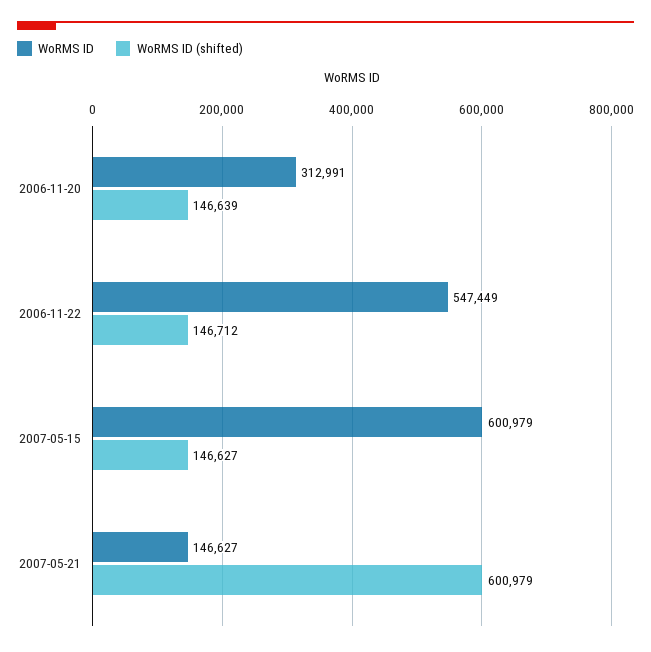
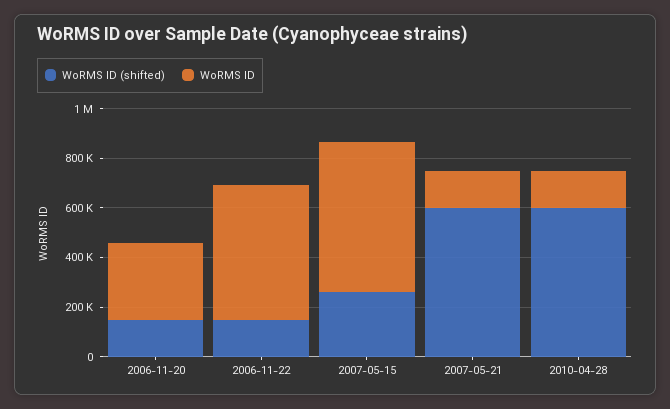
WoRMS ID (shifted), 2007-05-15: 146627 -> 250000
WoRMS ID (shifted), 2010-04-28: none -> 600000
WoRMS ID, 2010-04-28: none -> 150000

